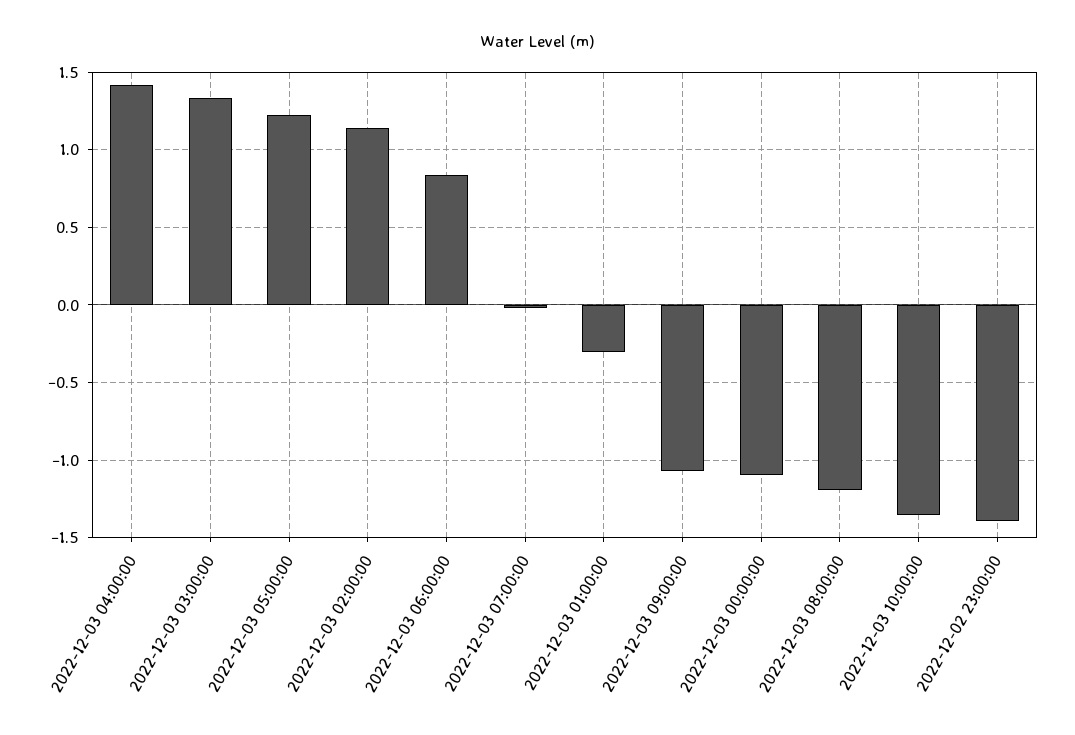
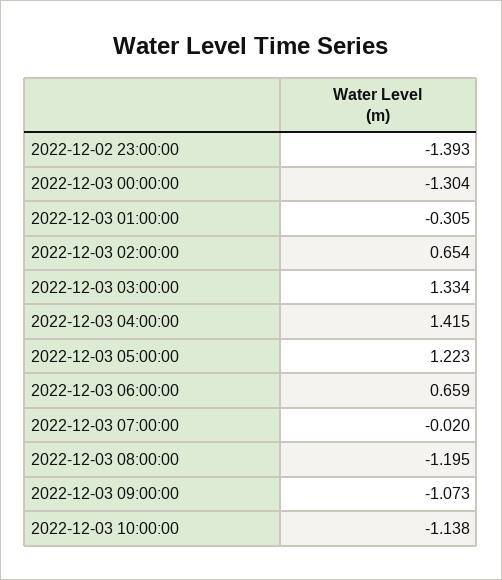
2022-12-03 02:00:00: 1.15 -> 0.654
2022-12-03 06:00:00: 0.85 -> 0.659
2022-12-03 00:00:00: -1.1 -> -1.304
2022-12-03 10:00:00: -1.35 -> -1.138

